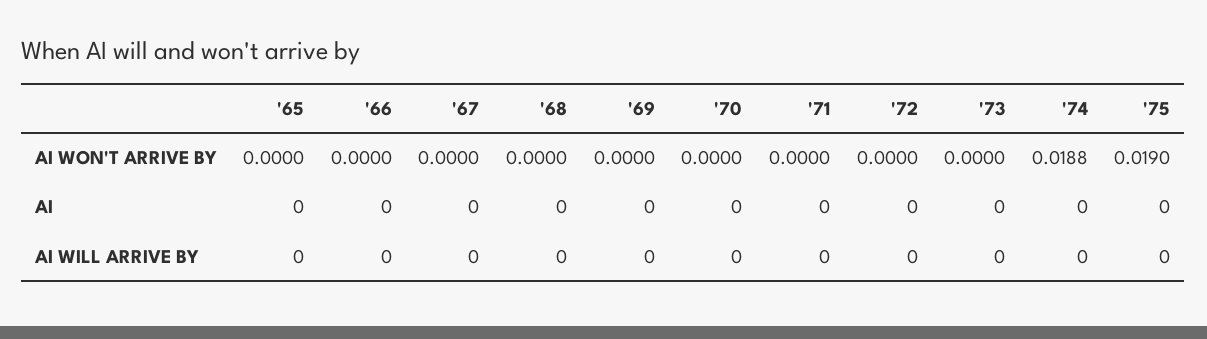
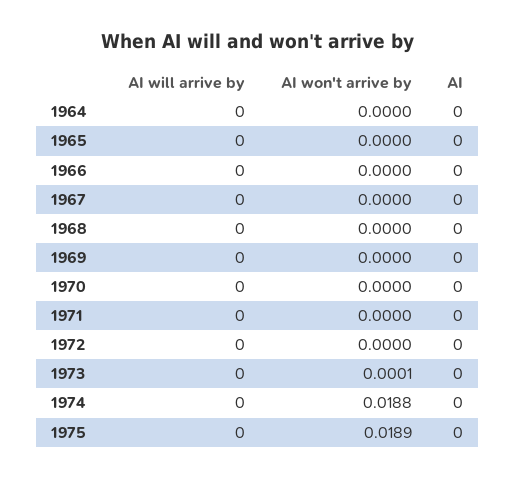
'73, AI WON'T ARRIVE BY: 0 -> 0.0001
'75, AI WON'T ARRIVE BY: 0.019 -> 0.0189
1964, AI WILL ARRIVE BY: none -> 0
1964, AI WON'T ARRIVE BY: none -> 0
1964, AI: none -> 0

